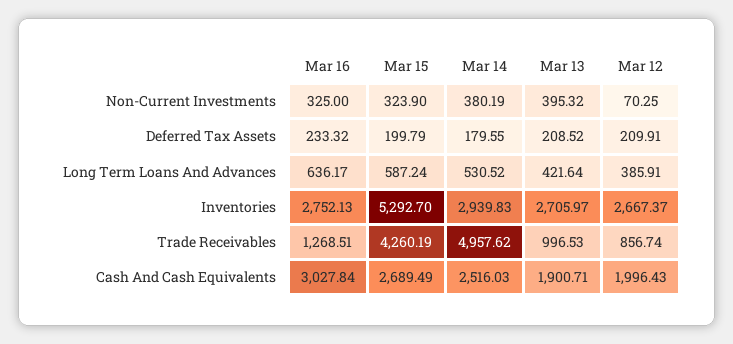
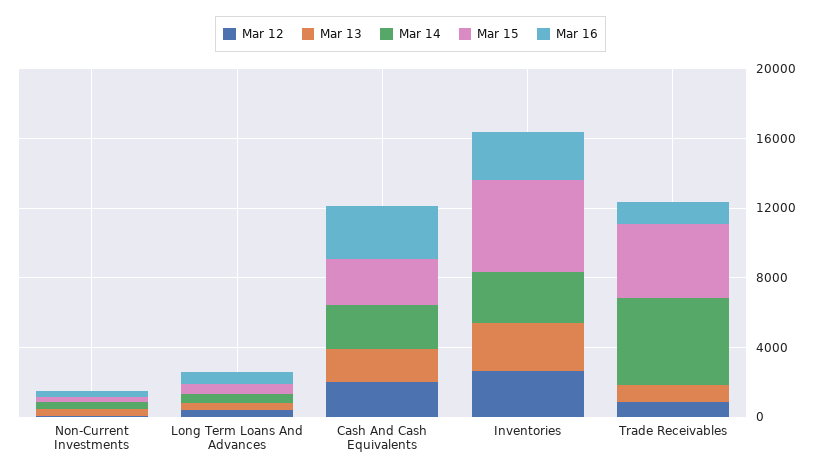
Mar 16, Deferred Tax Assets: 233.32 -> none
Mar 15, Deferred Tax Assets: 199.79 -> none
Mar 14, Deferred Tax Assets: 179.55 -> none
Mar 13, Deferred Tax Assets: 208.52 -> none
Mar 12, Deferred Tax Assets: 209.91 -> none

